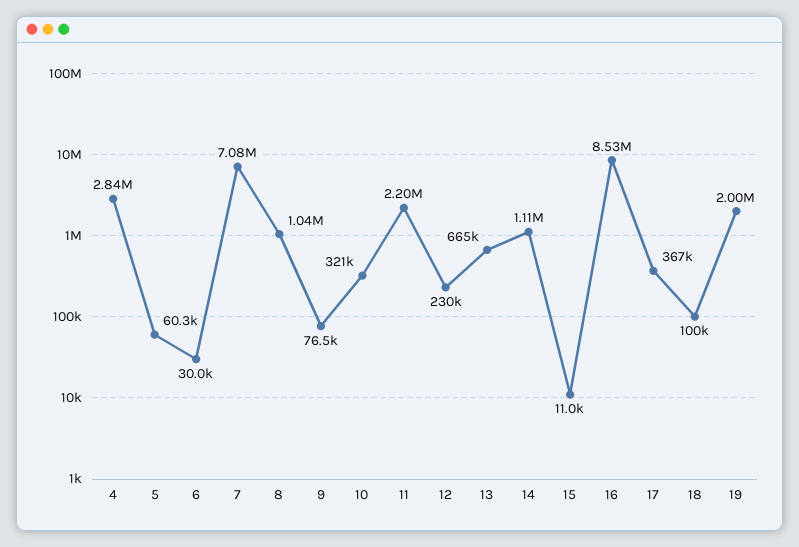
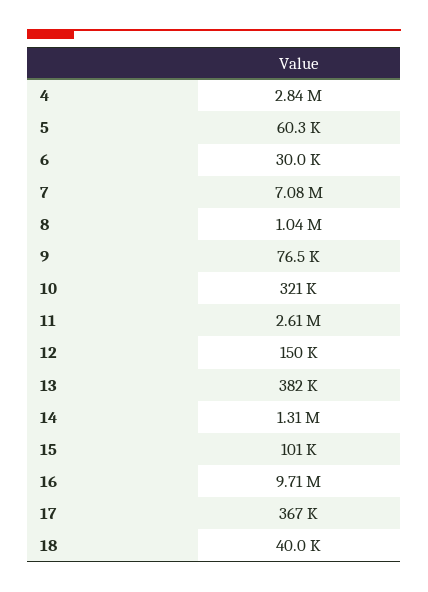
11: 2200000 -> 2610000
12: 230000 -> 150000
13: 665000 -> 382000
14: 1110000 -> 1310000
15: 11000 -> 101000
16: 8530000 -> 9710000
18: 100000 -> 40000
19: 2000000 -> none

